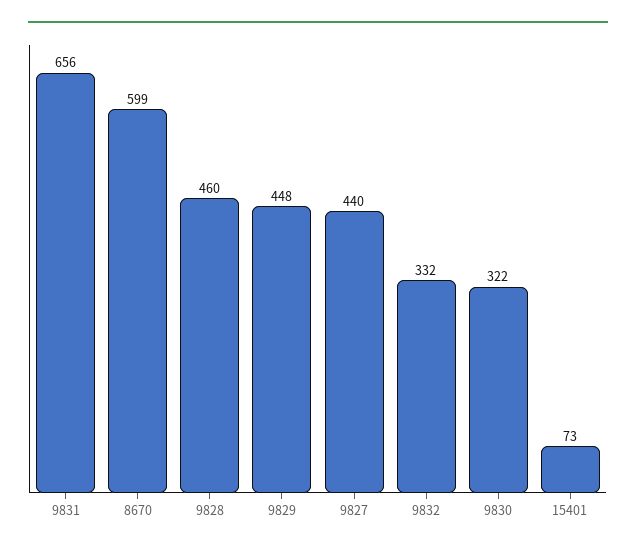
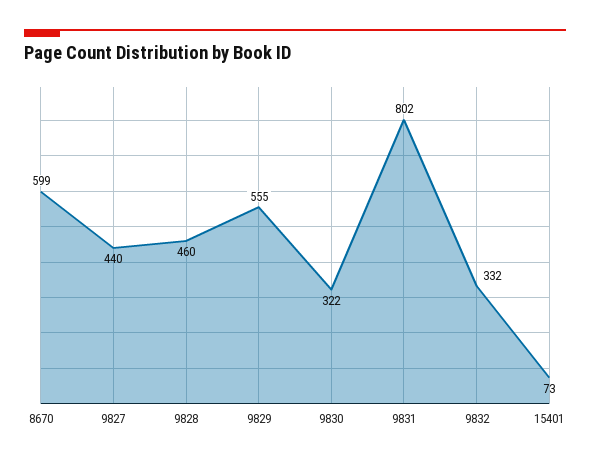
9831: 656 -> 802
9829: 448 -> 555

